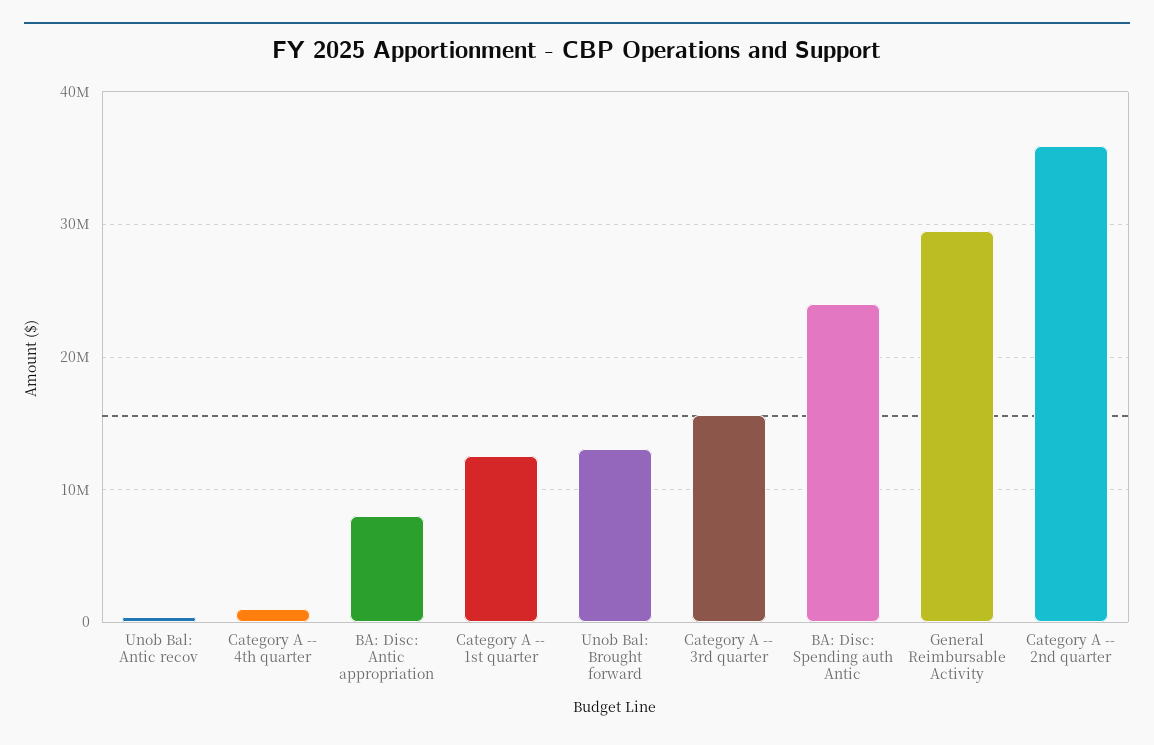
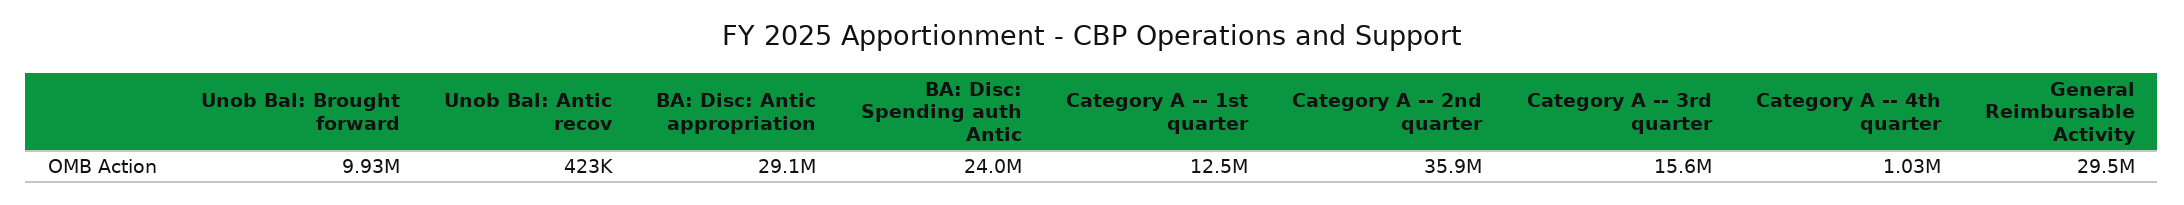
BA: Disc: Antic appropriation: 8000000 -> 29100000
Unob Bal: Brought forward: 13000000 -> 9930000

